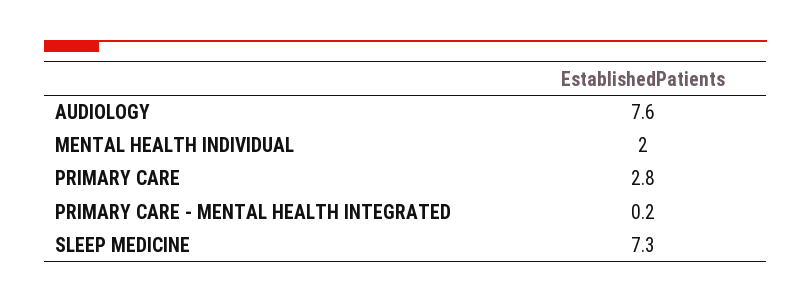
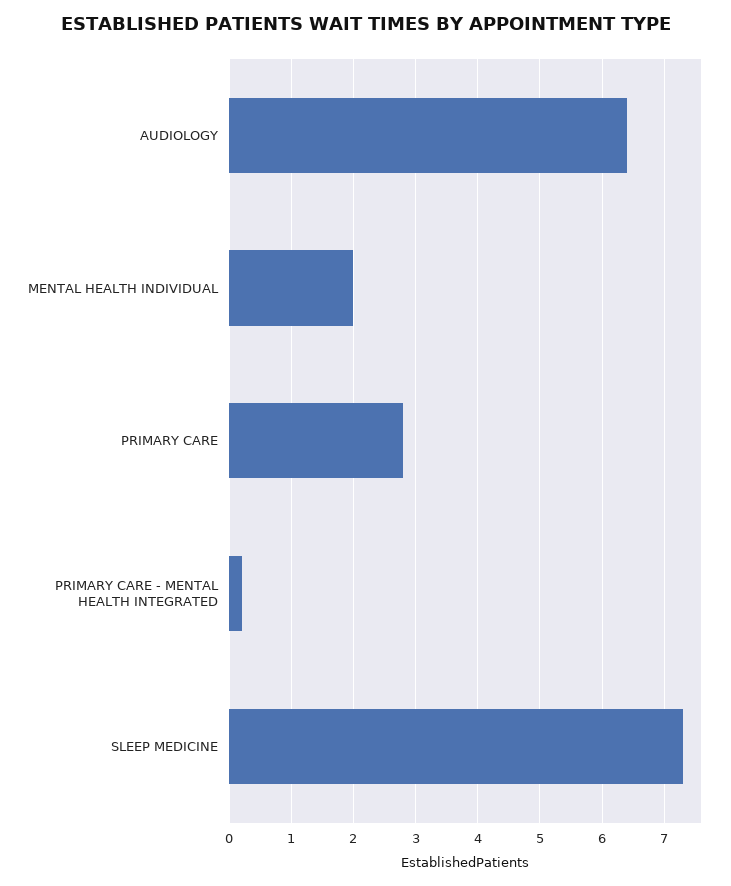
AUDIOLOGY: 7.6 -> 6.4

